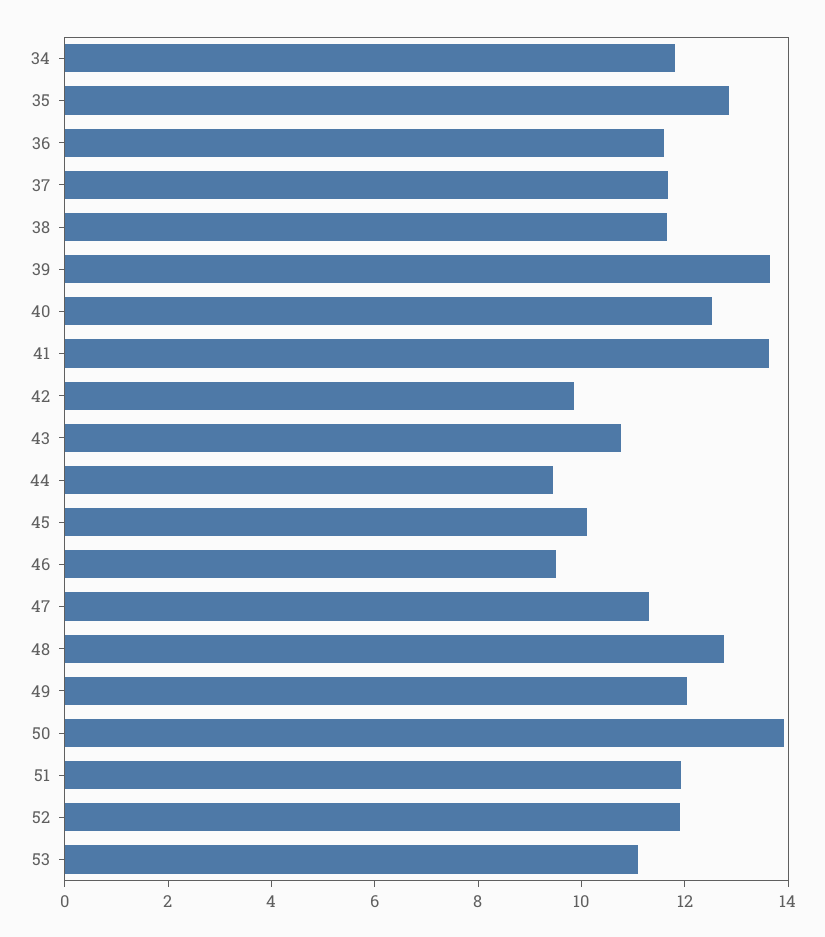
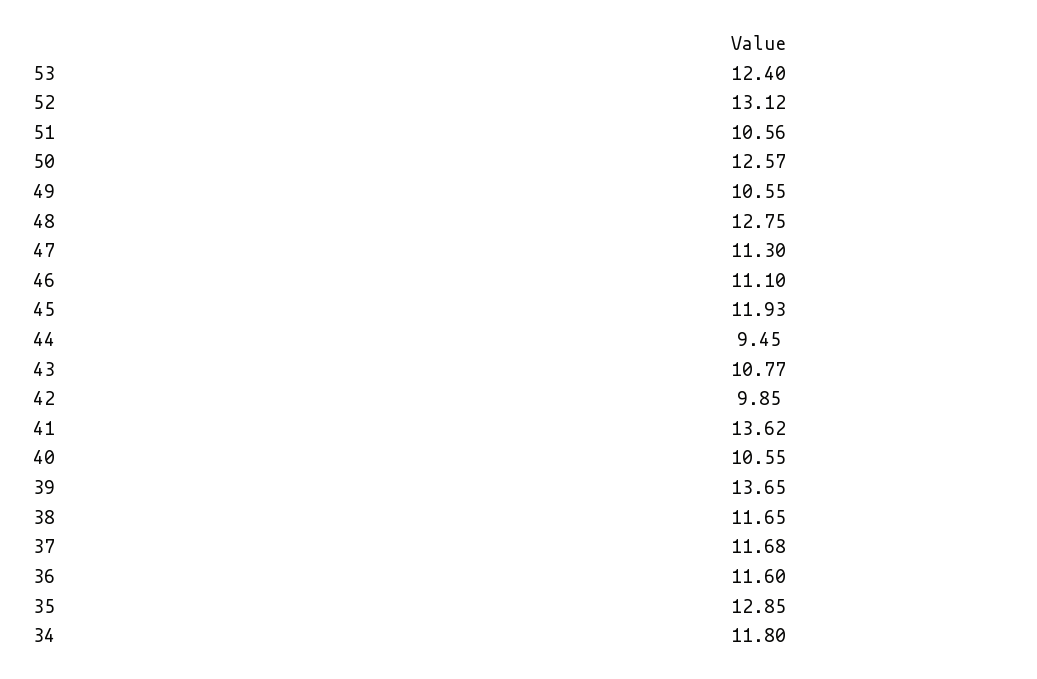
40: 12.5 -> 10.55
45: 10 -> 11.93
46: 9.5 -> 11.1
49: 12 -> 10.55
50: 14 -> 12.57
51: 12 -> 10.56
52: 12 -> 13.12
53: 11 -> 12.4

